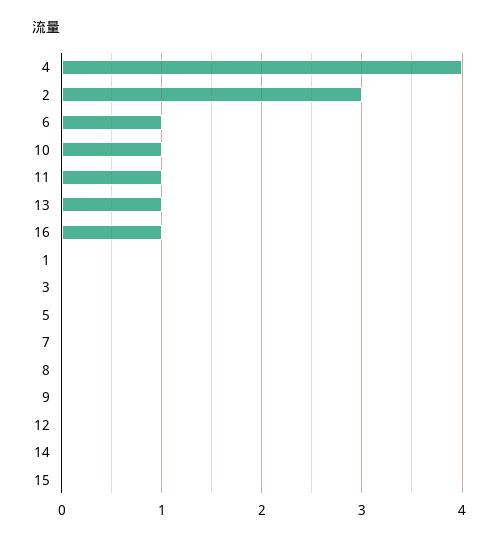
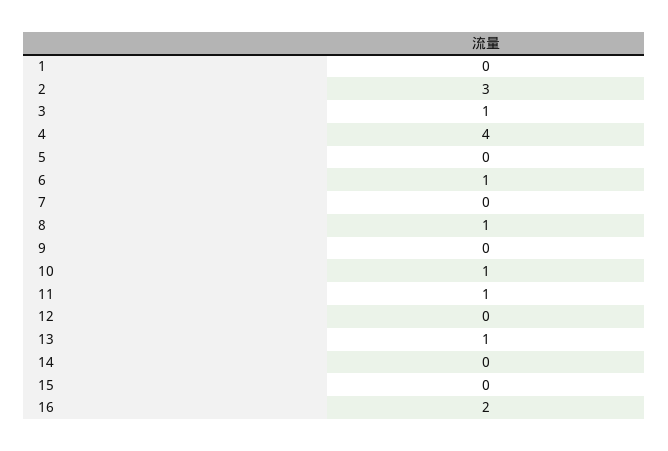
16: 1 -> 2
3: 0 -> 1
8: 0 -> 1

